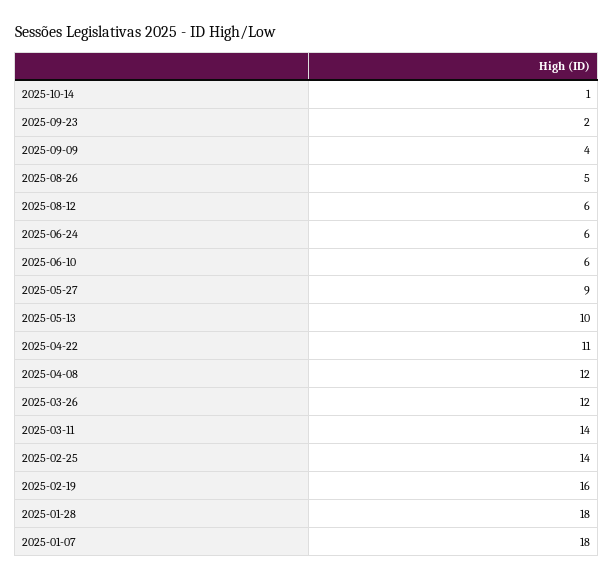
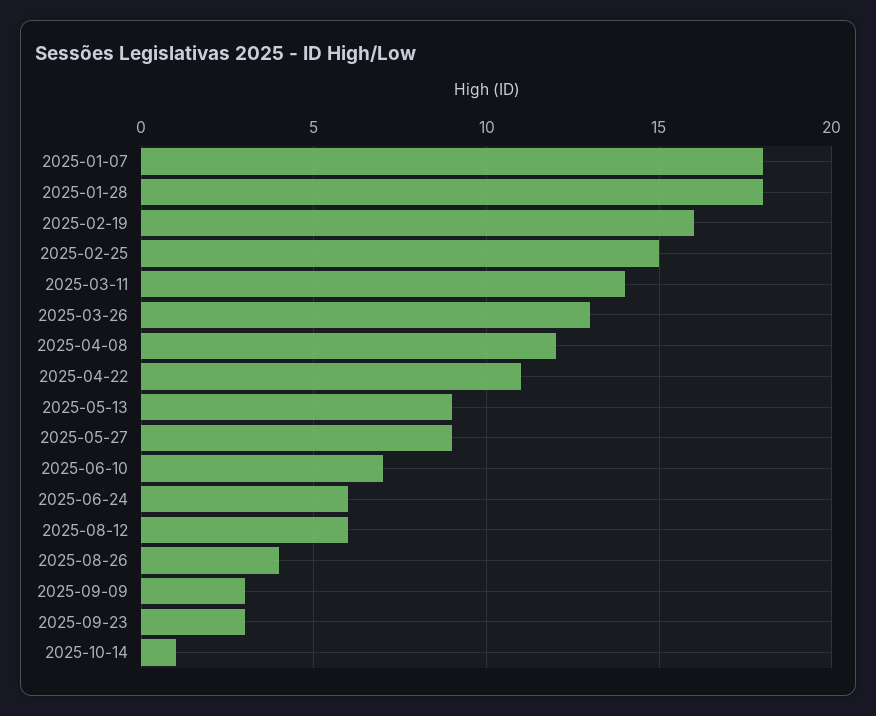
2025-09-23: 2 -> 3
2025-09-09: 4 -> 3
2025-08-26: 5 -> 4
2025-06-10: 6 -> 7
2025-05-13: 10 -> 9
2025-03-26: 12 -> 13
2025-02-25: 14 -> 15

